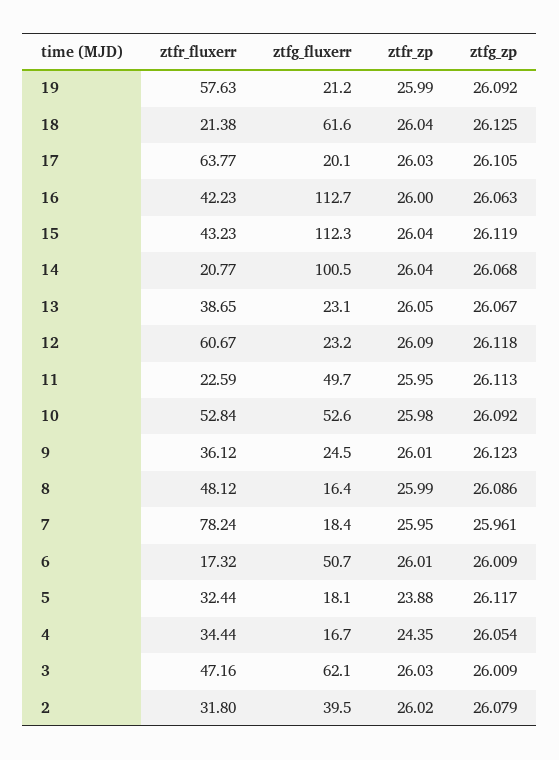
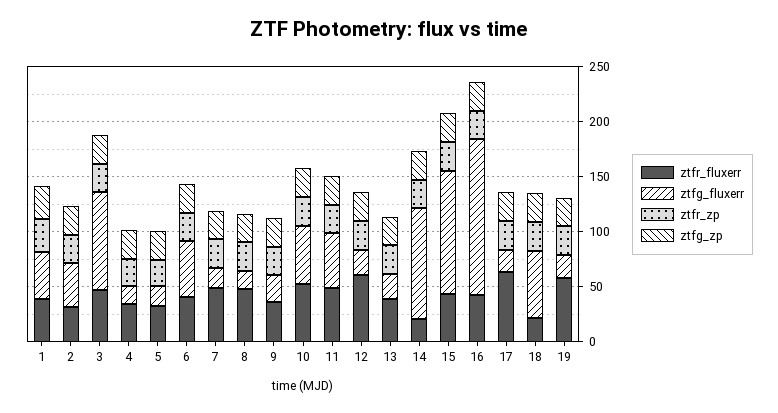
ztfg_fluxerr, 16: 112.7 -> 140
ztfr_fluxerr, 11: 22.59 -> 50
ztfr_fluxerr, 7: 78.24 -> 50
ztfr_fluxerr, 6: 17.32 -> 40
ztfg_fluxerr, 3: 62.1 -> 90
ztfr_fluxerr, 1: none -> 40
ztfg_fluxerr, 1: none -> 40
ztfr_zp, 1: none -> 30
ztfg_zp, 1: none -> 30

